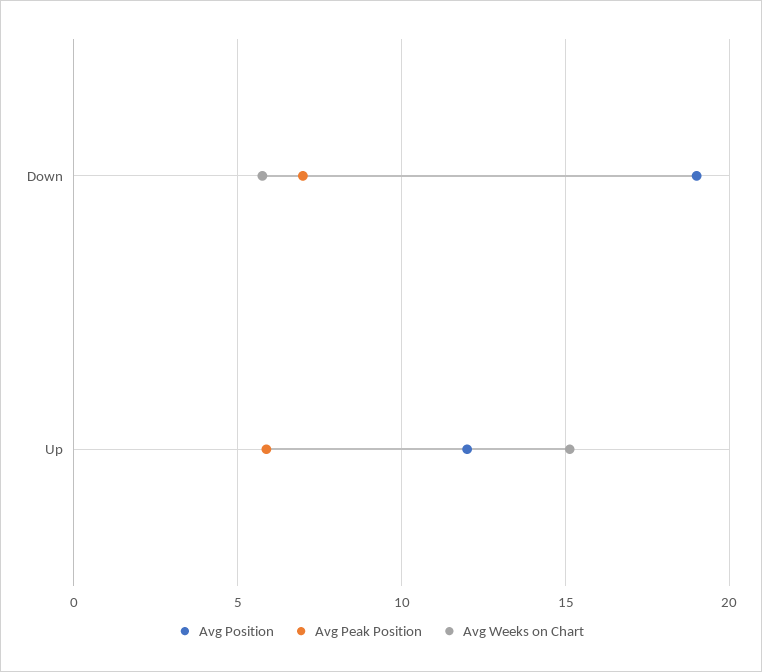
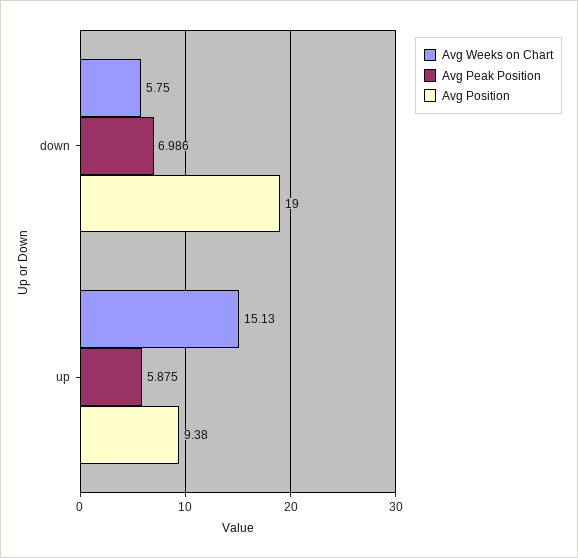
Avg Position, Up: 12 -> 9.38

